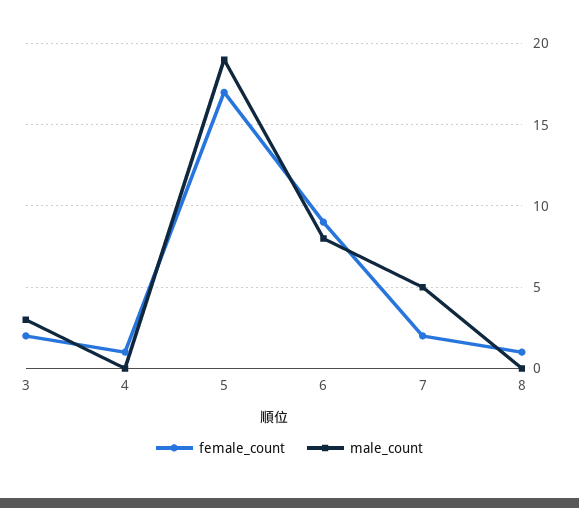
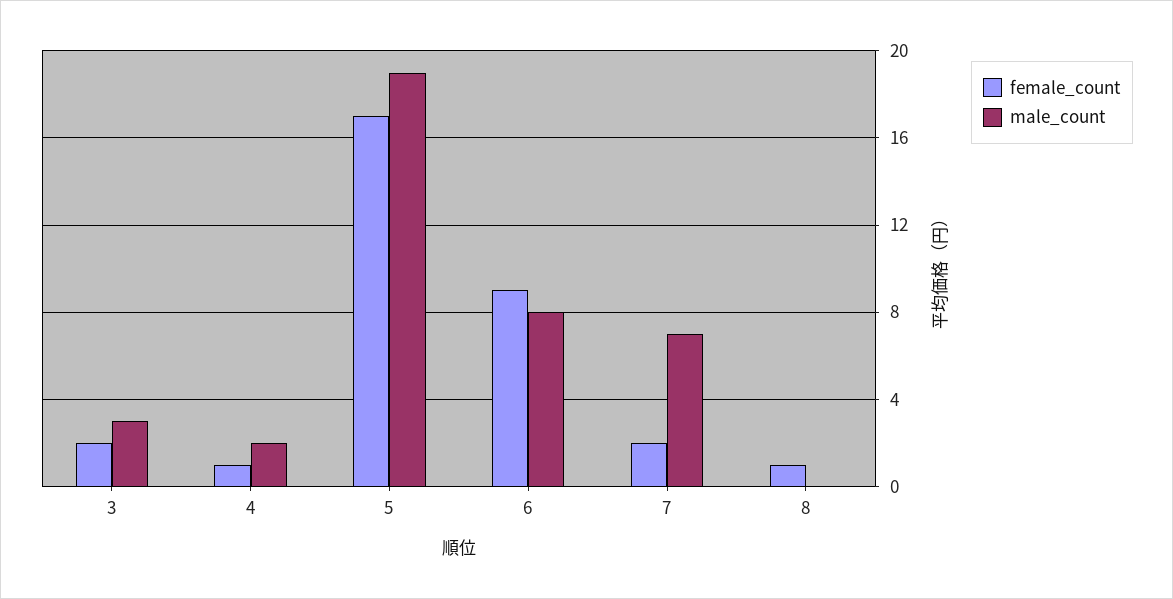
male_count, 4: 0 -> 2
male_count, 7: 5 -> 7

